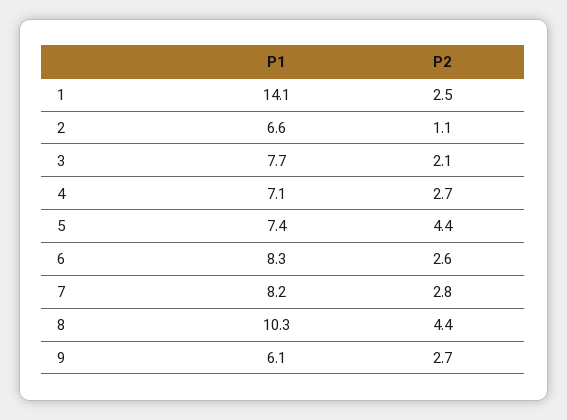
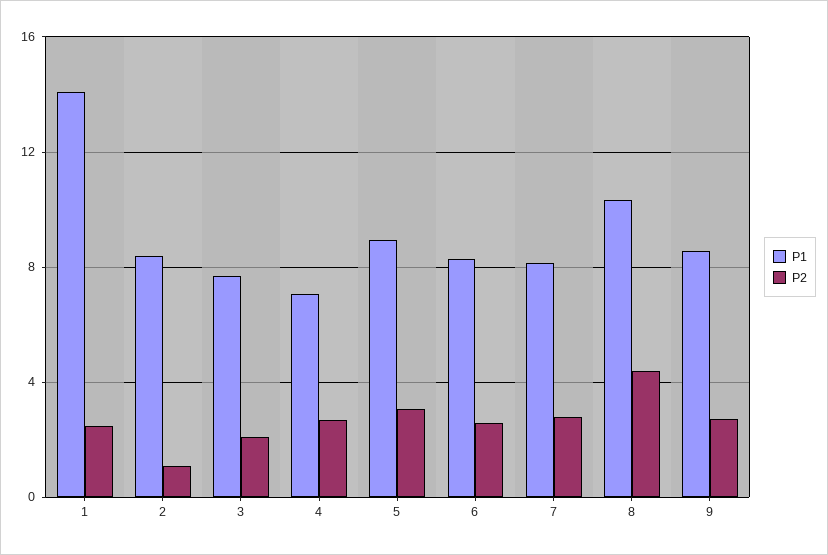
P1, 2: 6.6 -> 8.5
P1, 5: 7.4 -> 9
P2, 5: 4.4 -> 3
P1, 9: 6.1 -> 8.5

